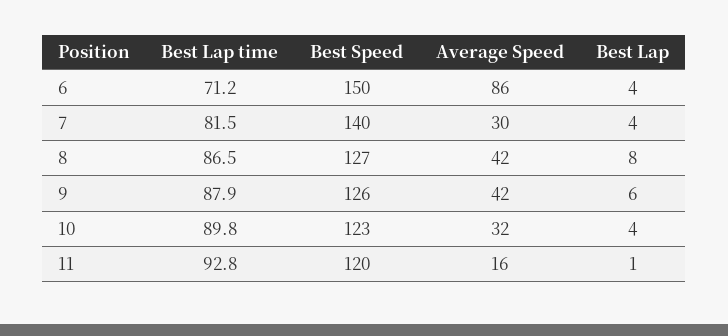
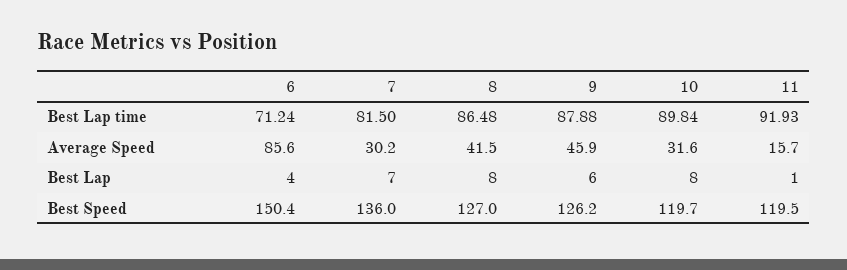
Best Speed, 7: 140 -> 136
Best Lap, 7: 4 -> 7
Average Speed, 9: 42 -> 45.9
Best Speed, 10: 123 -> 119.7
Best Lap, 10: 4 -> 8
Best Lap time, 11: 92.8 -> 91.93

